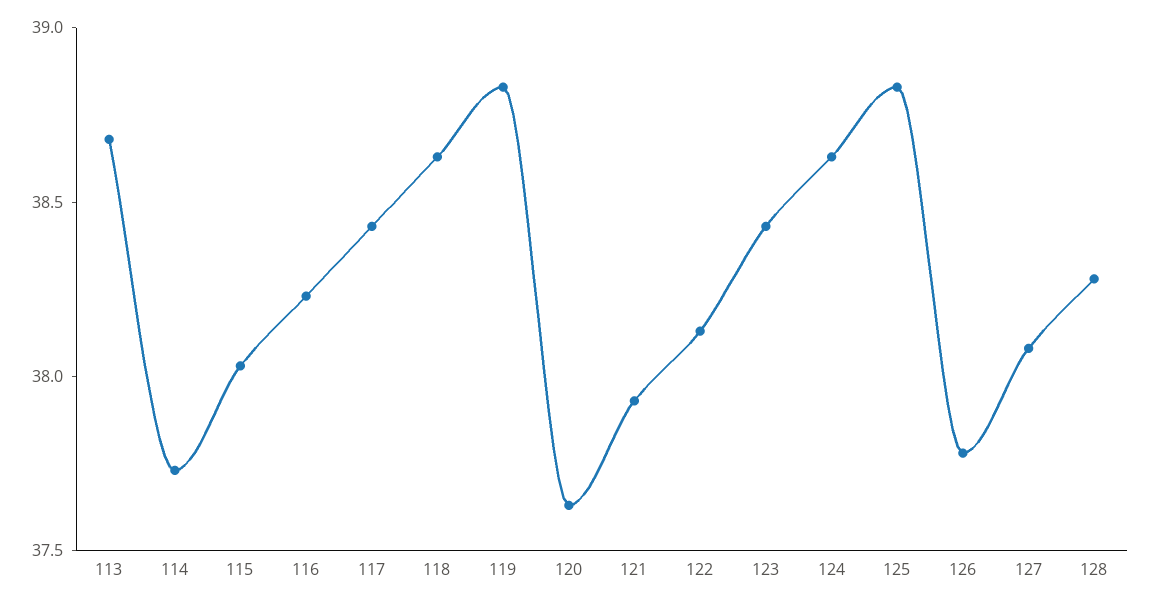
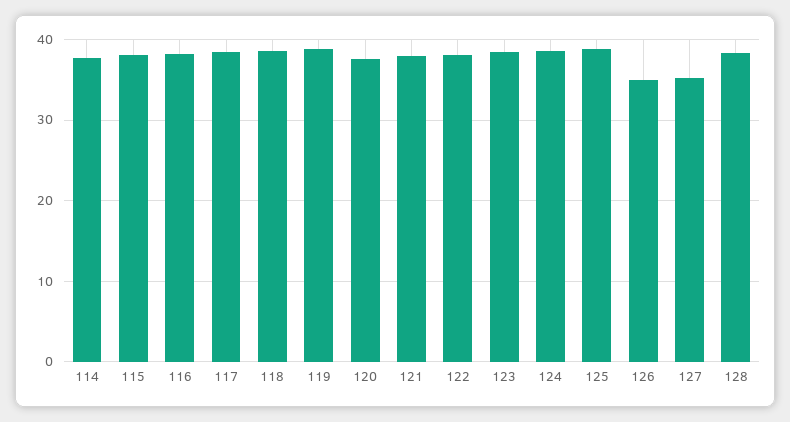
113: 38.7 -> none
126: 37.8 -> 35
127: 38.1 -> 35

